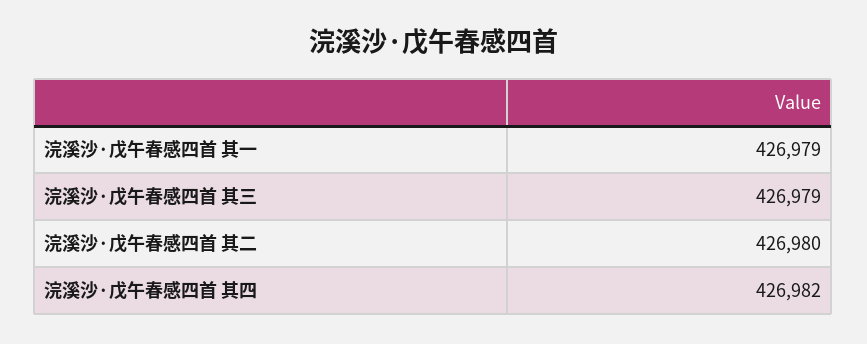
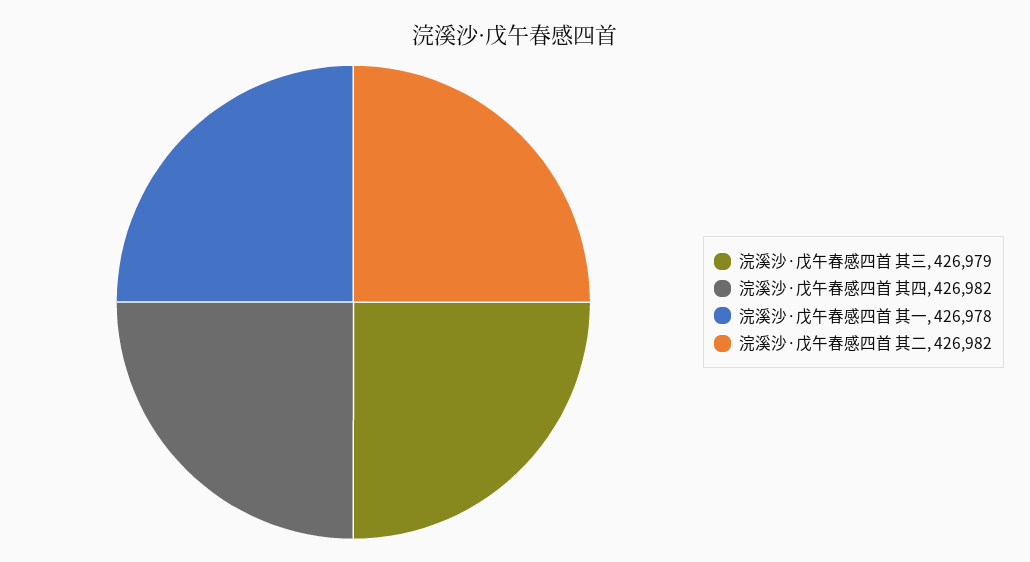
浣溪沙·戊午春感四首 其一: 426979 -> 426978
浣溪沙·戊午春感四首 其二: 426980 -> 426982

